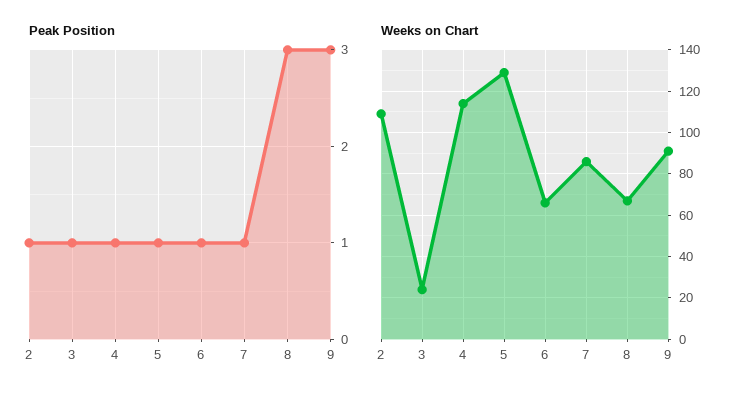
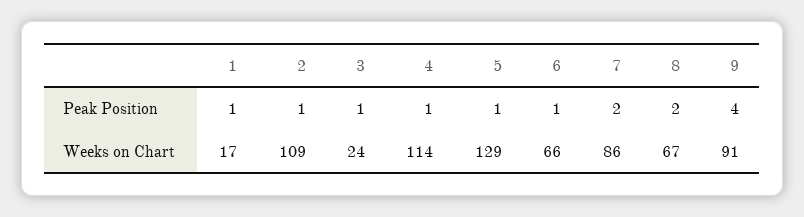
Peak Position, 7: 1 -> 2
Peak Position, 8: 3 -> 2
Peak Position, 9: 3 -> 4
Peak Position, 1: none -> 1
Weeks on Chart, 1: none -> 17

